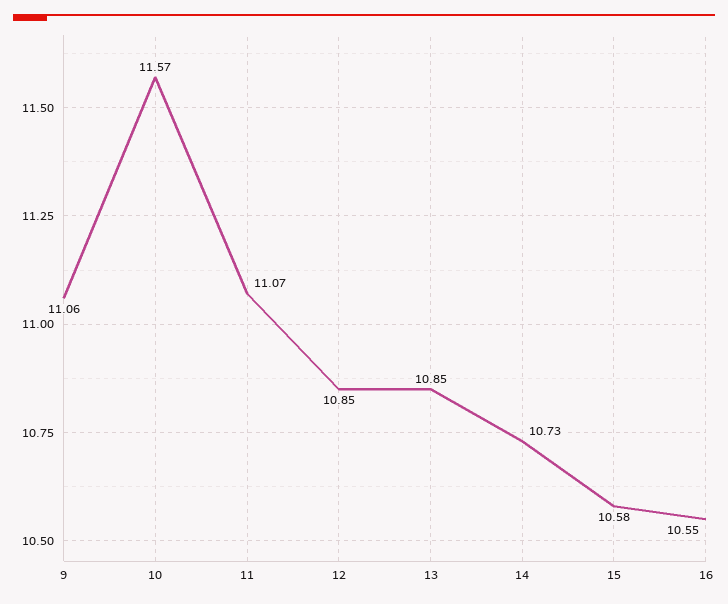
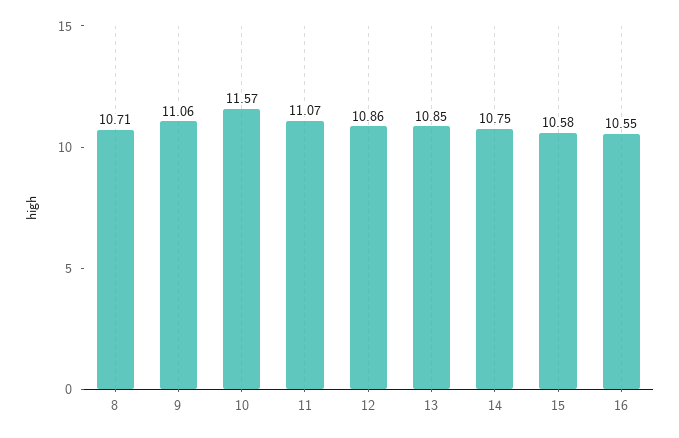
12: 10.85 -> 10.86
14: 10.73 -> 10.75
8: none -> 10.71

